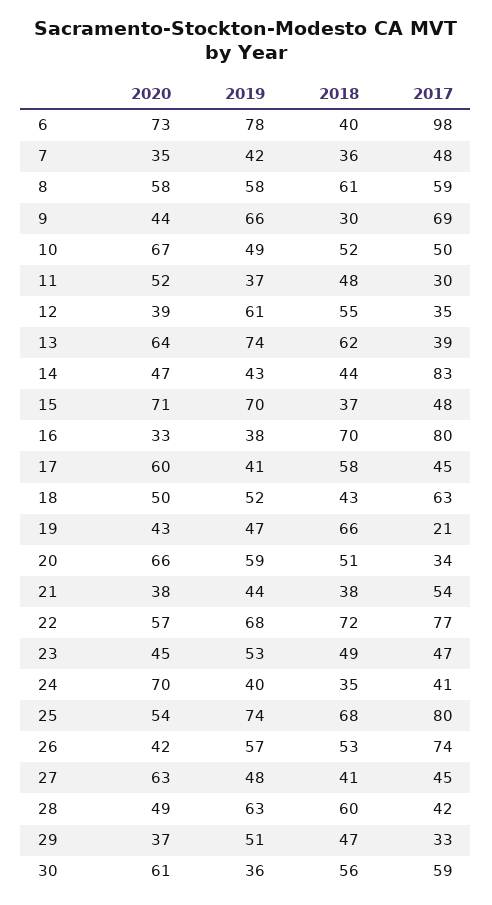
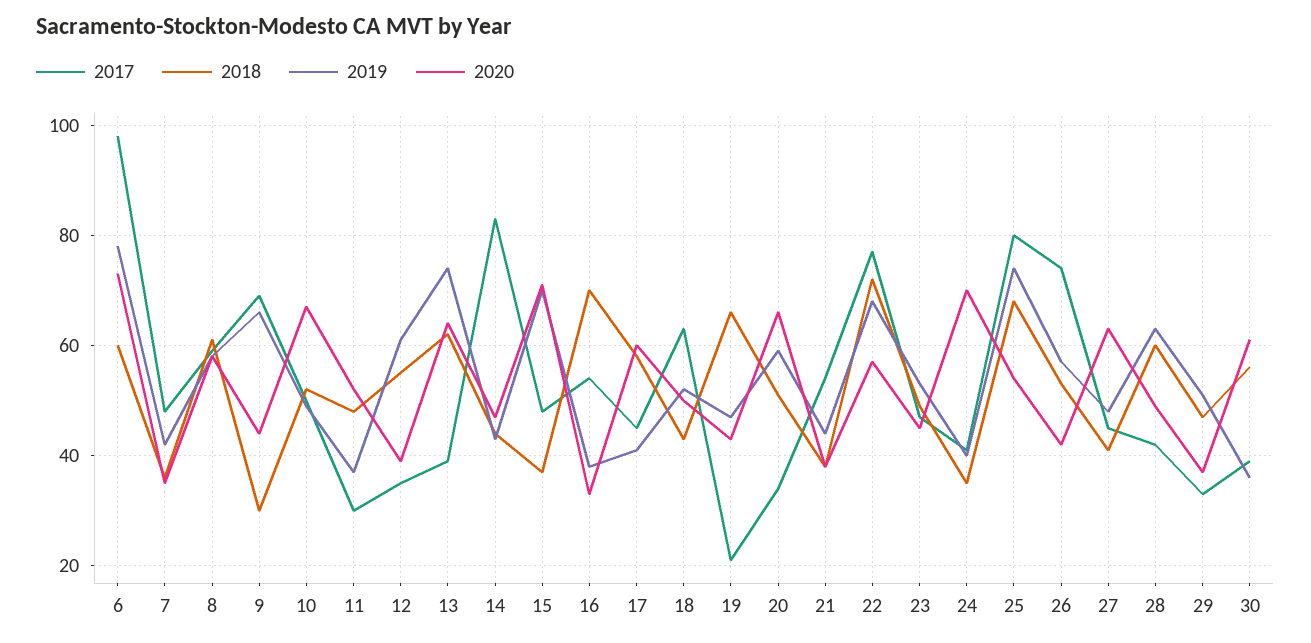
2018, 6: 40 -> 60
2017, 16: 80 -> 55
2017, 30: 59 -> 40

